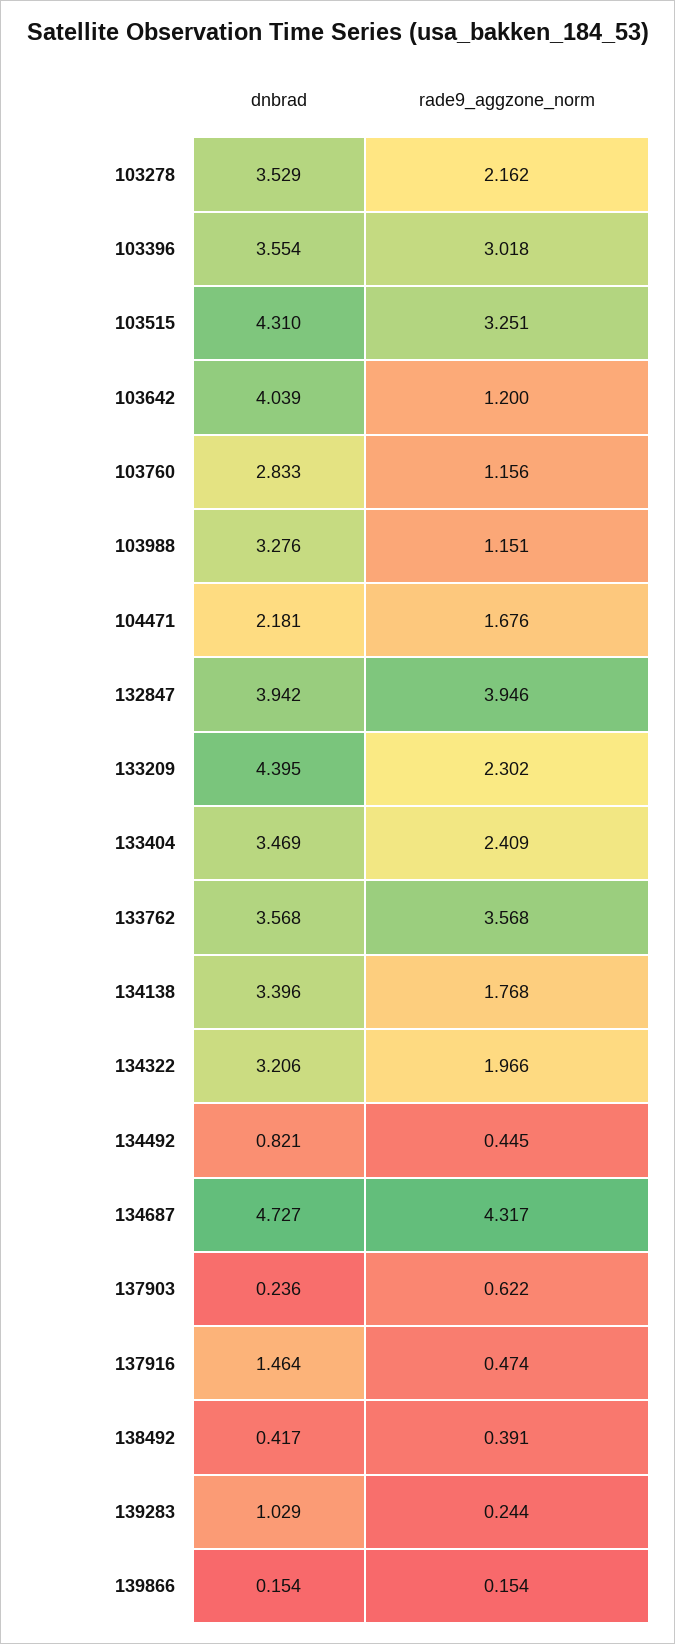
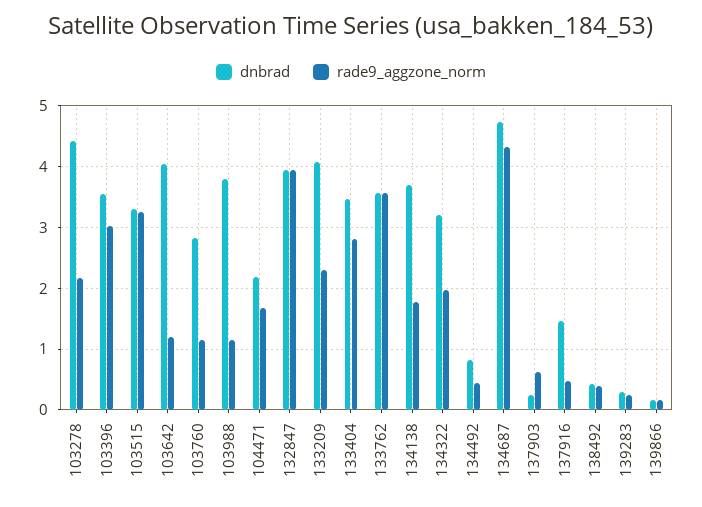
dnbrad, 103278: 3.529 -> 4.4
dnbrad, 103515: 4.31 -> 3.3
dnbrad, 103988: 3.276 -> 3.8
dnbrad, 133209: 4.395 -> 4.1
rade9_aggzone_norm, 133404: 2.409 -> 2.8
dnbrad, 134138: 3.396 -> 3.7
dnbrad, 139283: 1.029 -> 0.3

